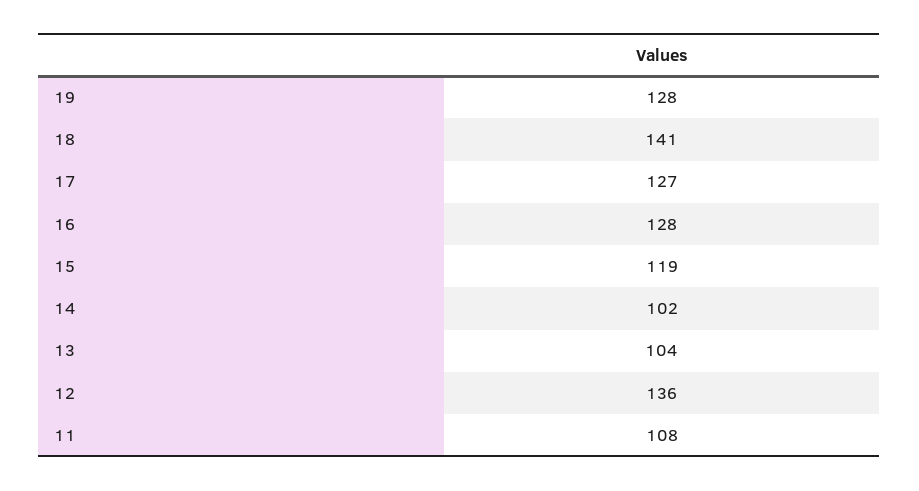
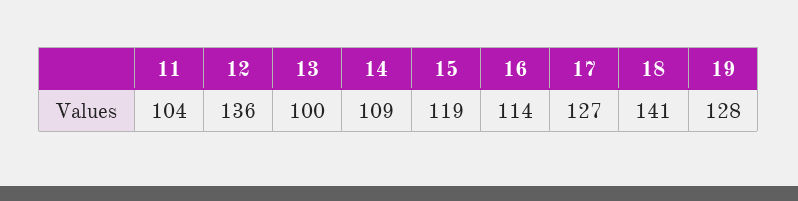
16: 128 -> 114
14: 102 -> 109
13: 104 -> 100
11: 108 -> 104

